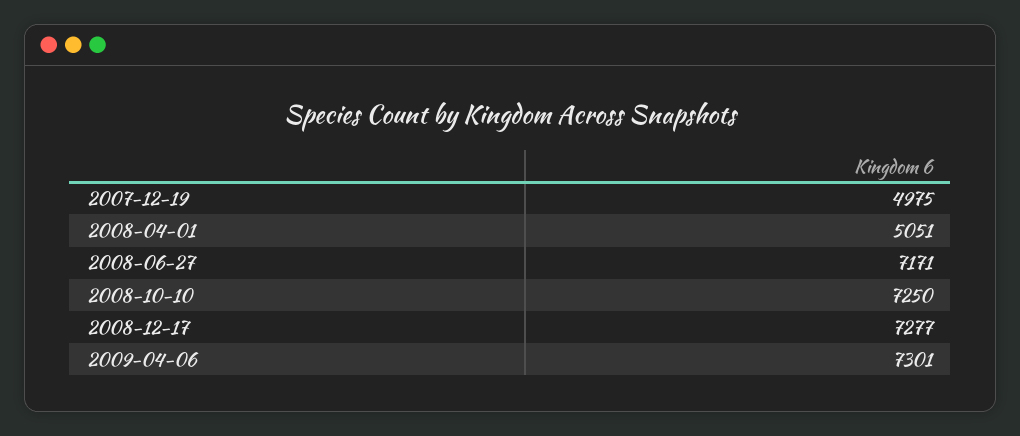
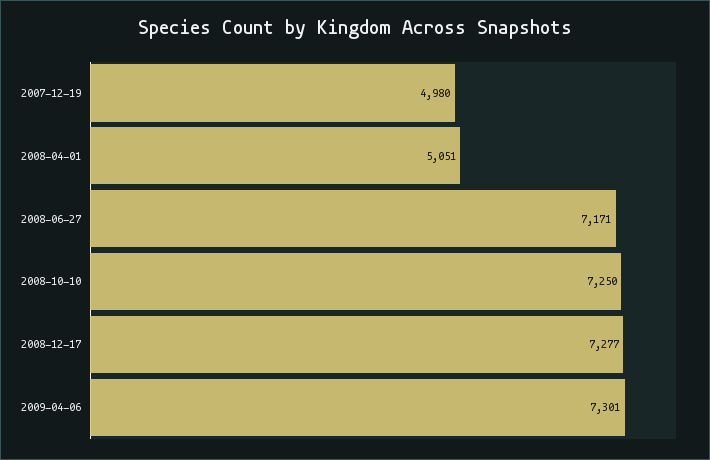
2007-12-19: 4975 -> 4980

